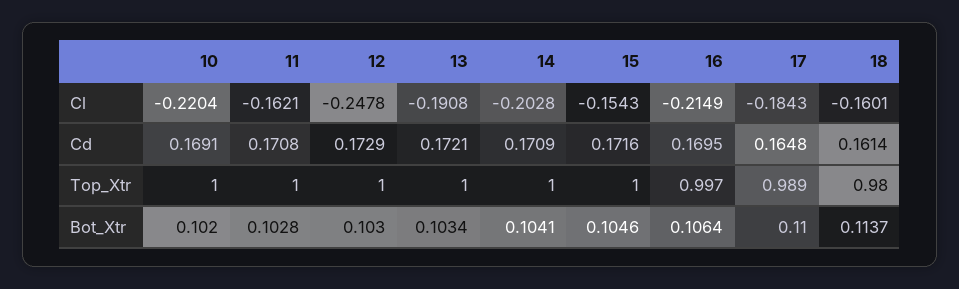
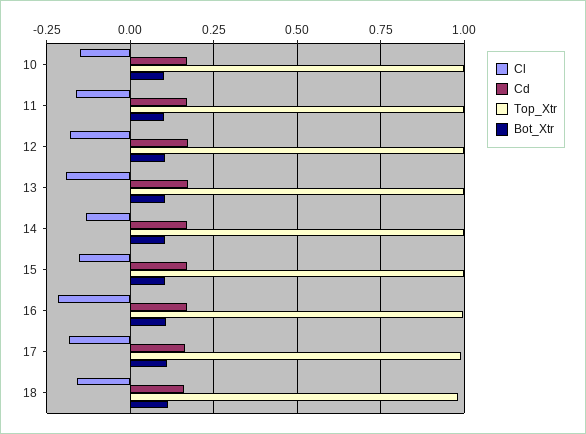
Cl, 10: -0.2204 -> -0.15
Cl, 12: -0.2478 -> -0.175
Cl, 14: -0.2028 -> -0.125

